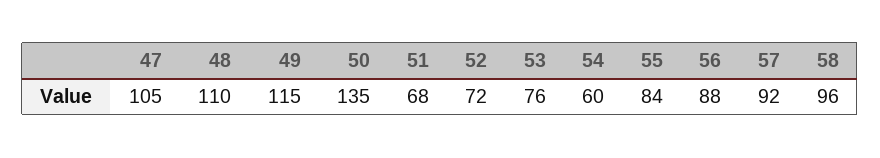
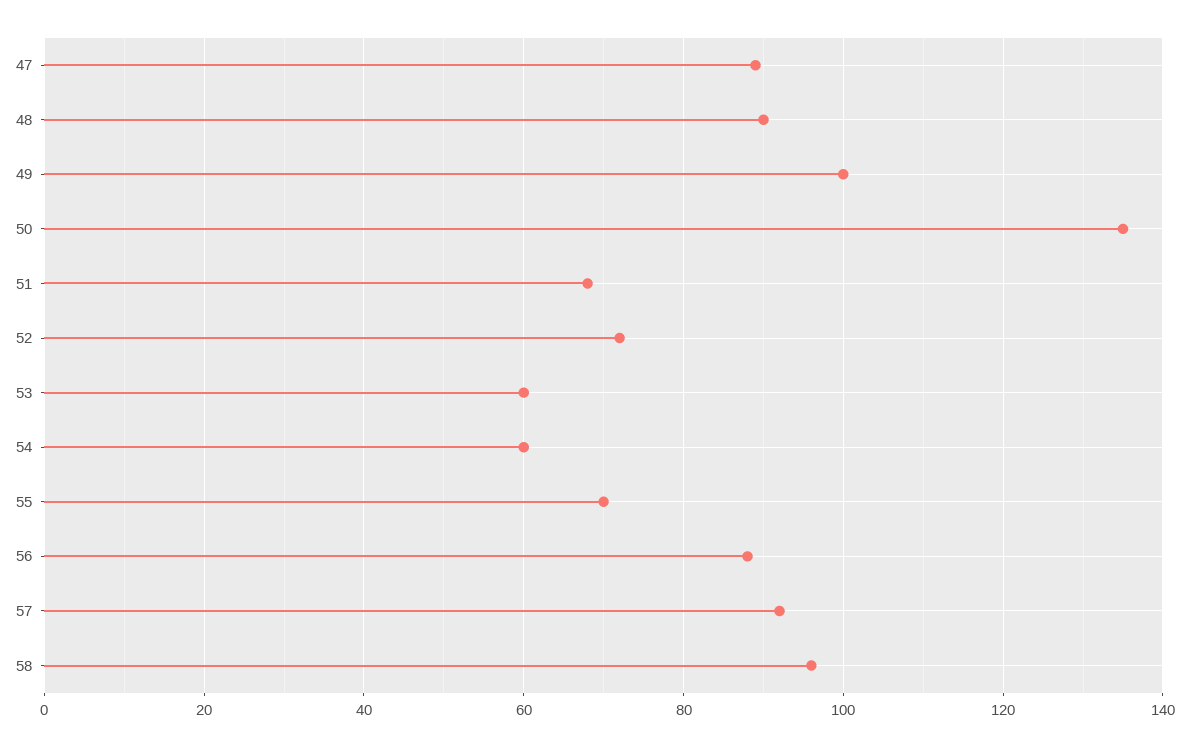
47: 105 -> 90
48: 110 -> 90
49: 115 -> 100
53: 76 -> 60
55: 84 -> 70

